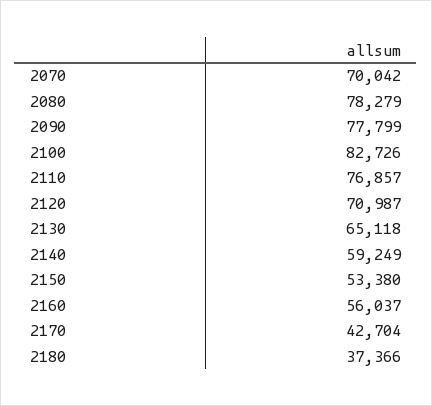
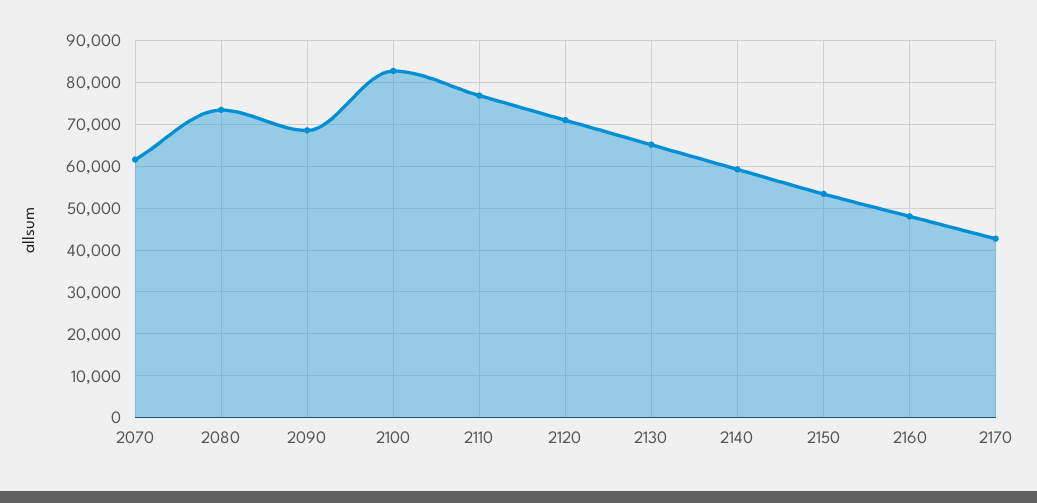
2070: 70042 -> 62000
2080: 78279 -> 74000
2090: 77799 -> 68000
2160: 56037 -> 48000
2180: 37366 -> none

